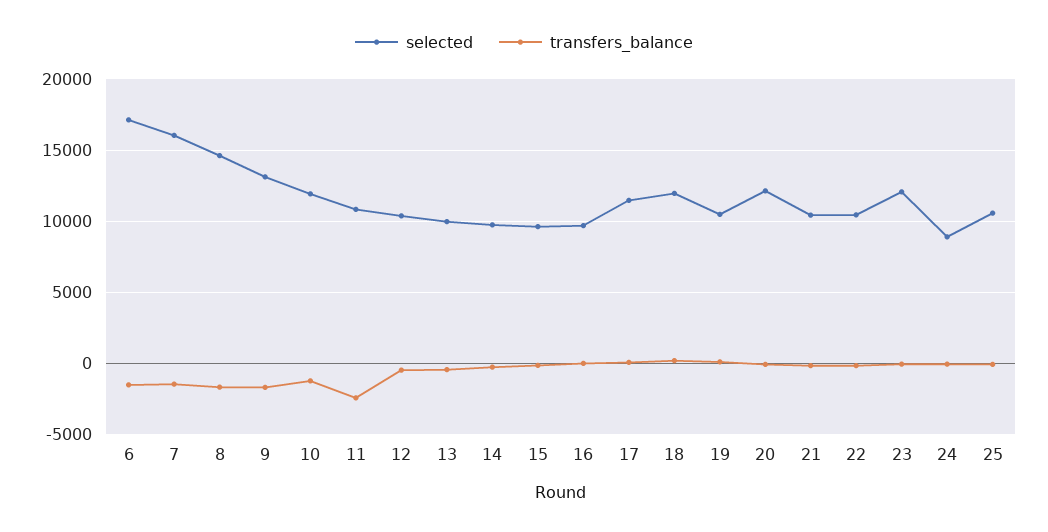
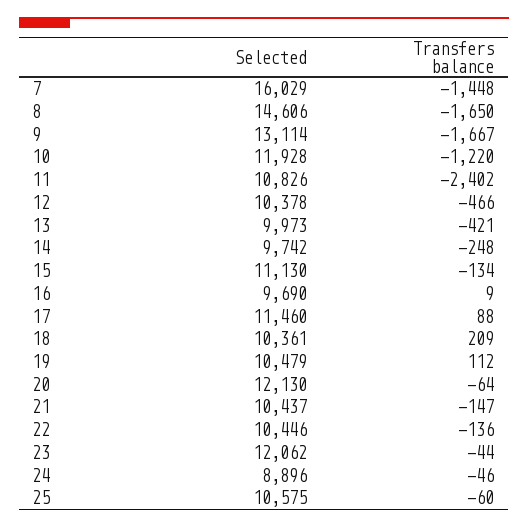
selected, 6: 17000 -> none
transfers_balance, 6: -1500 -> none
selected, 15: 9500 -> 11130
selected, 18: 12000 -> 10361

